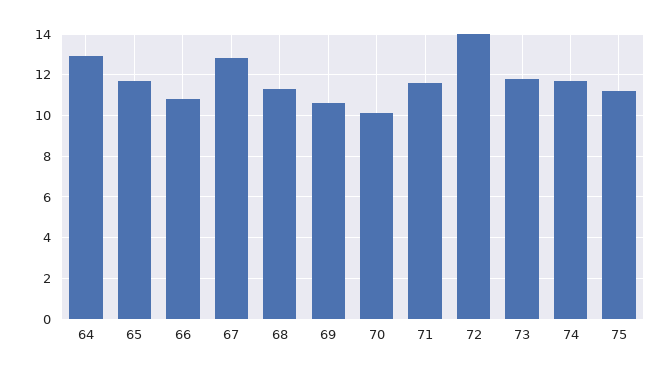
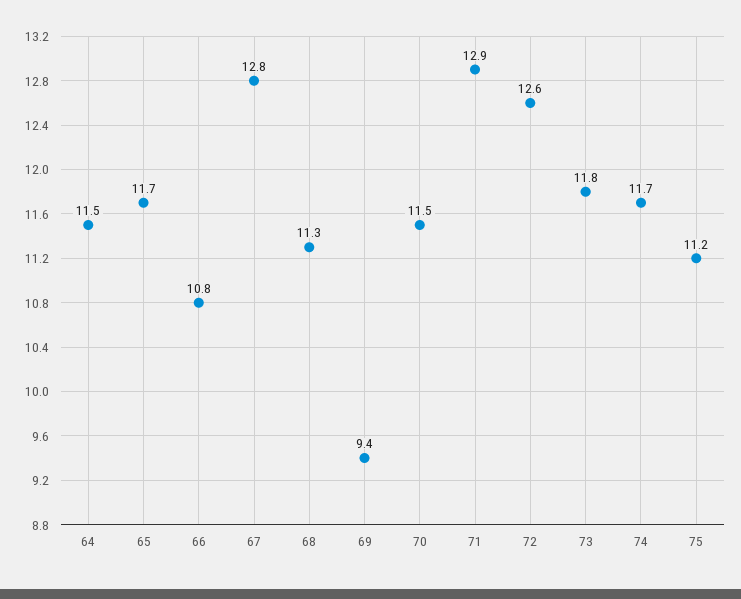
64: 13 -> 11.5
69: 10.5 -> 9.4
70: 10 -> 11.5
71: 11.5 -> 12.9
72: 14 -> 12.6

